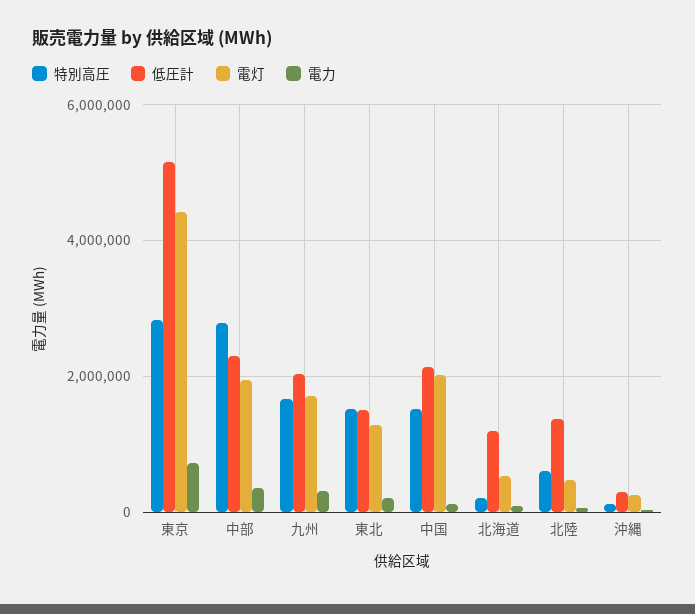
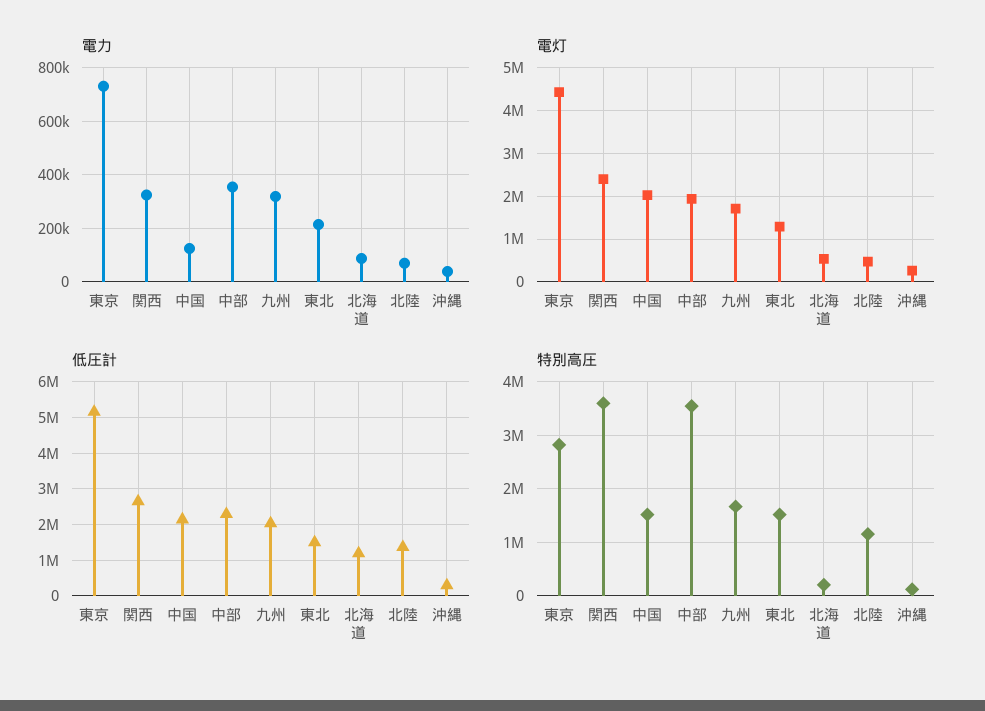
特別高圧, 中部: 2800000 -> 3600000
特別高圧, 北陸: 600000 -> 1200000
電力, 関西: none -> 325000
電灯, 関西: none -> 2400000
低圧計, 関西: none -> 2600000
特別高圧, 関西: none -> 3600000

